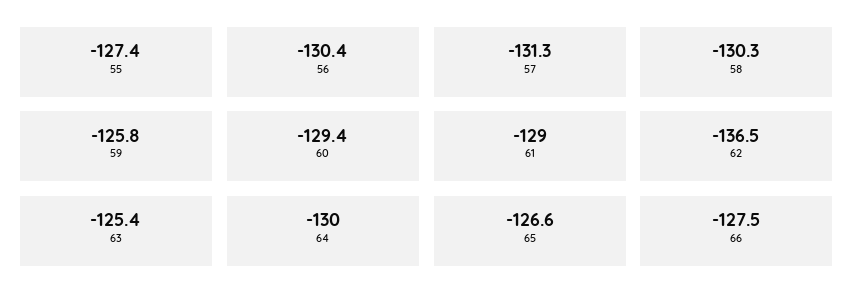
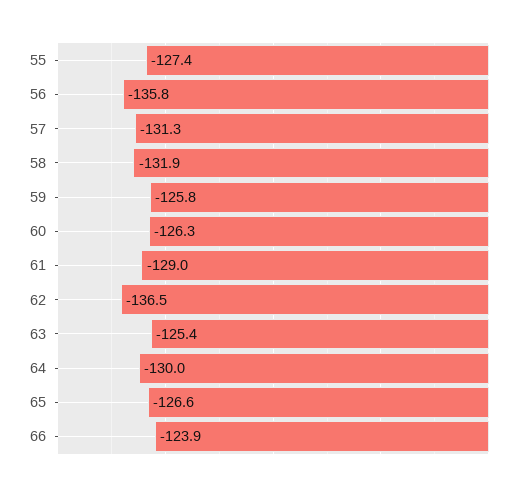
56: -130.4 -> -135.8
58: -130.3 -> -131.9
60: -129.4 -> -126.3
66: -127.5 -> -123.9

